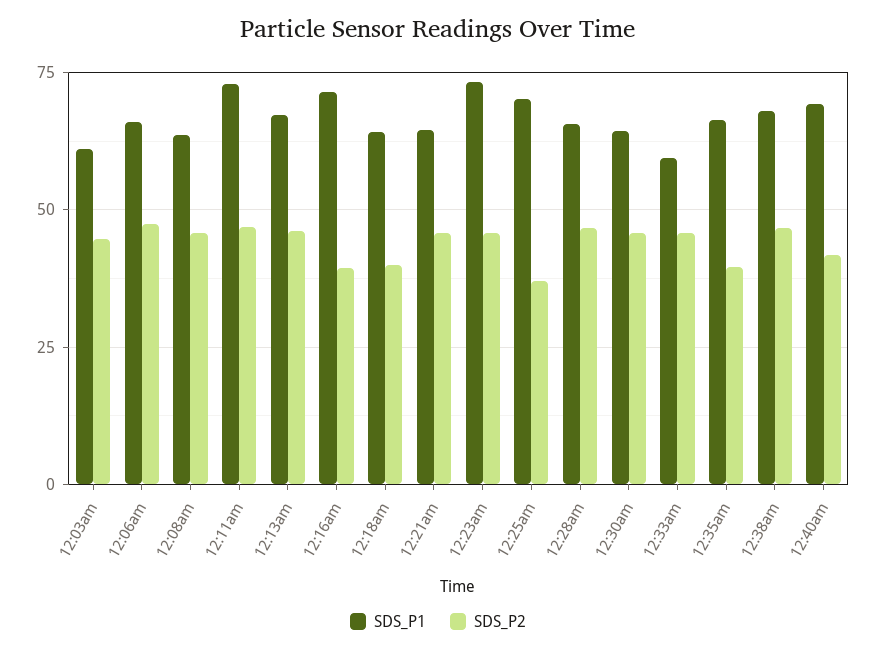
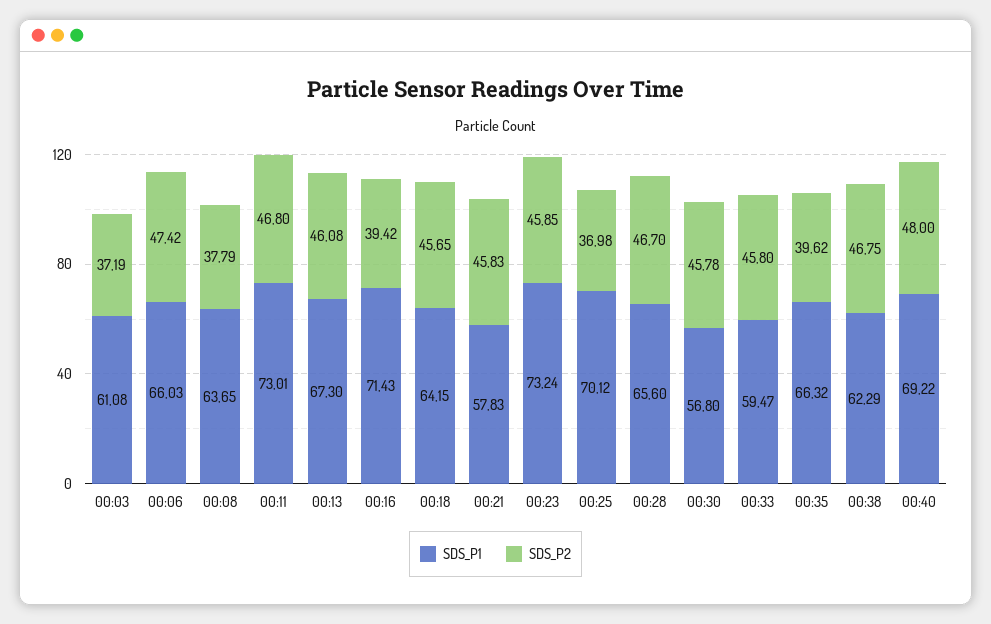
SDS_P2, 12:03am: 45 -> 37.19
SDS_P2, 12:08am: 45 -> 37.79
SDS_P2, 12:18am: 40 -> 45.65
SDS_P1, 12:21am: 65 -> 57.83
SDS_P1, 12:30am: 65 -> 56.8
SDS_P1, 12:38am: 67.5 -> 62.29
SDS_P2, 12:40am: 42.5 -> 48

